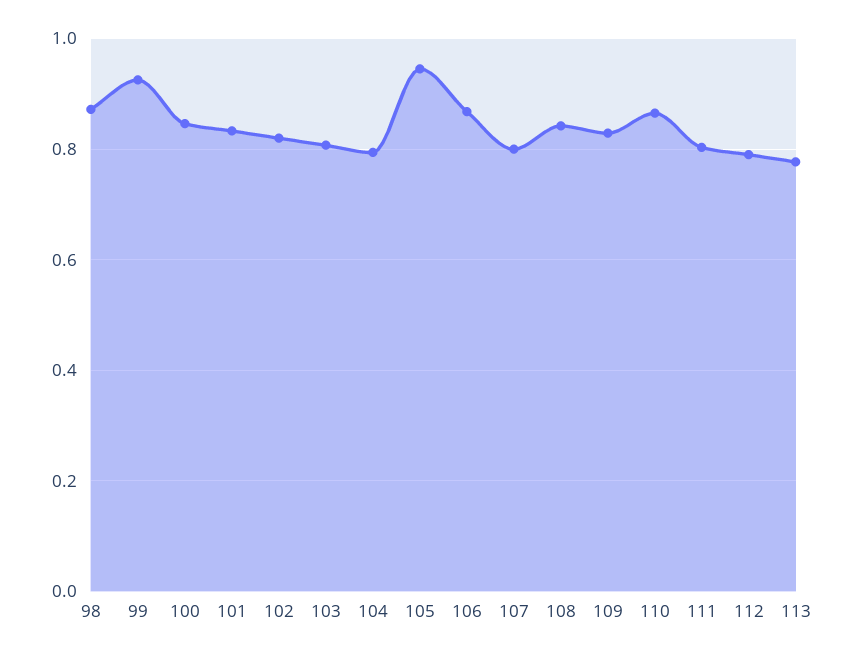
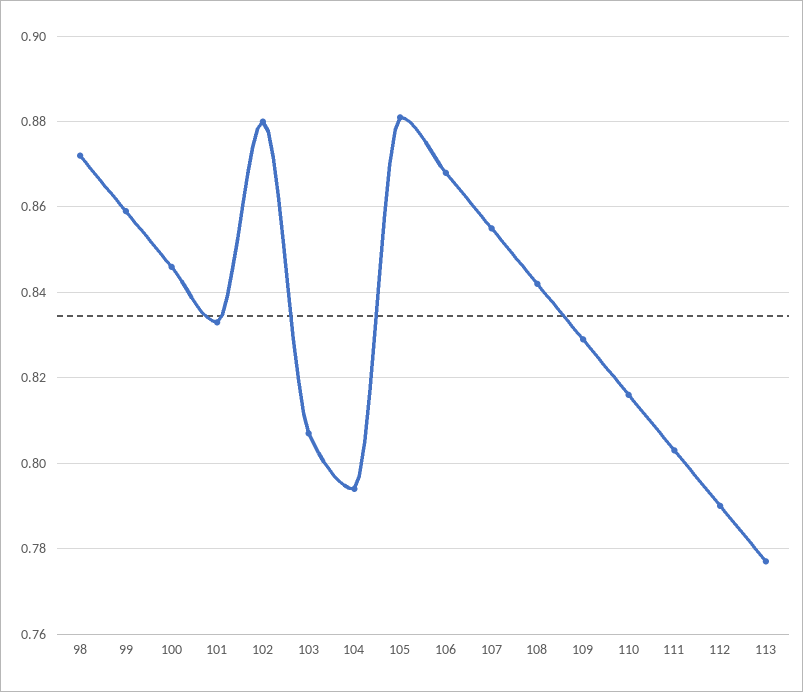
99: 0.92 -> 0.86
102: 0.82 -> 0.88
105: 0.94 -> 0.88
107: 0.8 -> 0.855
110: 0.86 -> 0.815

